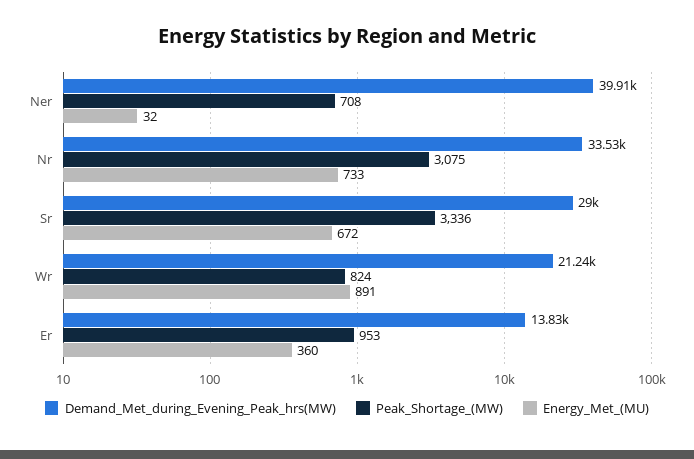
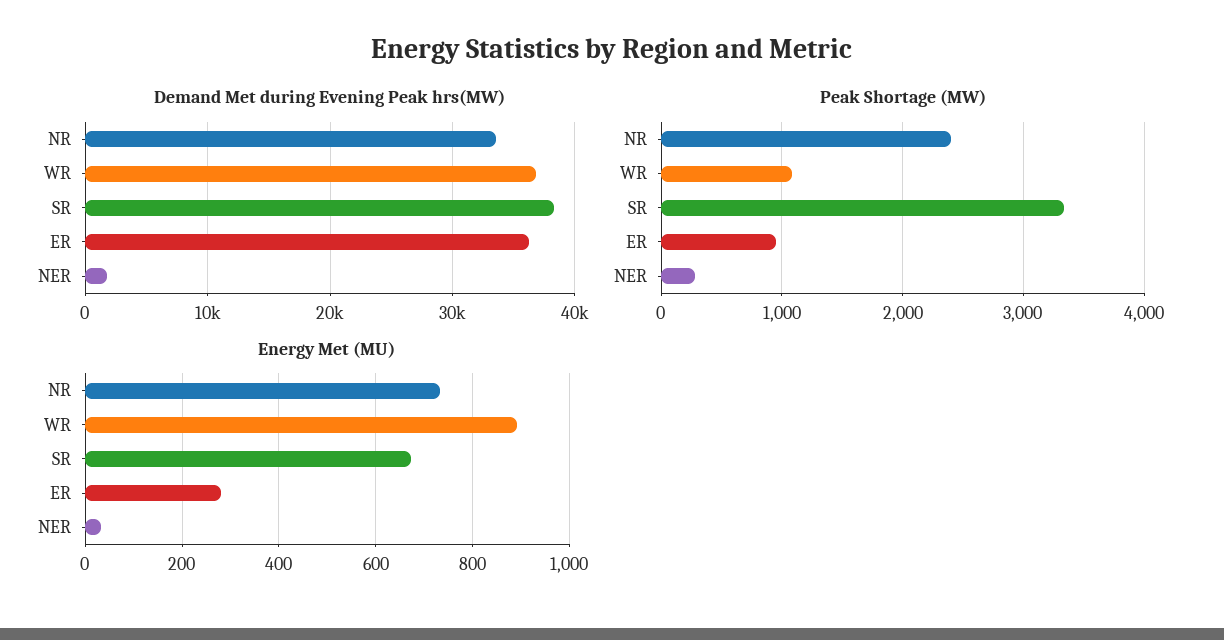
Demand_Met_during_Evening_Peak_hrs(MW), Ner: 39910 -> 2000
Peak_Shortage_(MW), Ner: 708 -> 300
Peak_Shortage_(MW), Nr: 3075 -> 2400
Demand_Met_during_Evening_Peak_hrs(MW), Sr: 29000 -> 38000
Demand_Met_during_Evening_Peak_hrs(MW), Wr: 21240 -> 37000
Peak_Shortage_(MW), Wr: 824 -> 1100
Demand_Met_during_Evening_Peak_hrs(MW), Er: 13830 -> 36000
Energy_Met_(MU), Er: 360 -> 280

